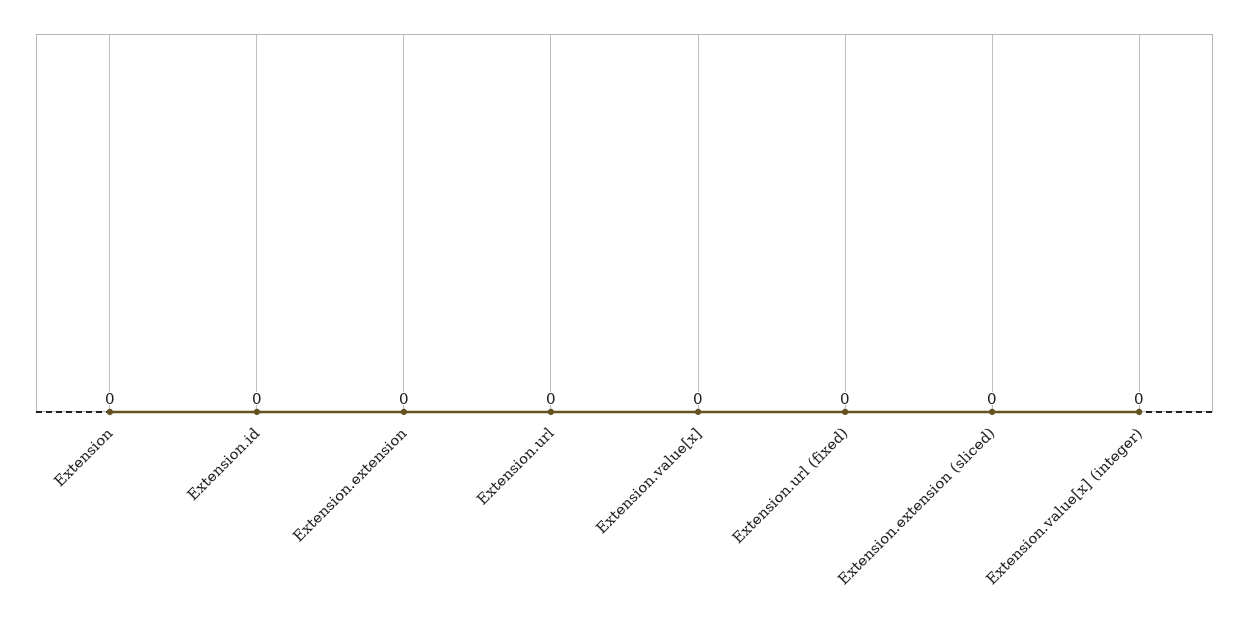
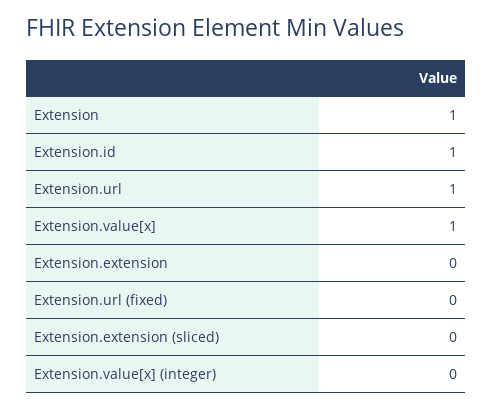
Extension: 0 -> 1
Extension.id: 0 -> 1
Extension.url: 0 -> 1
Extension.value[x]: 0 -> 1

